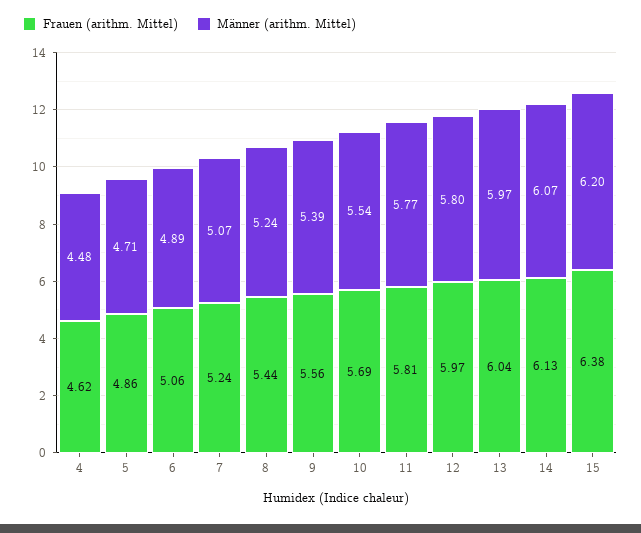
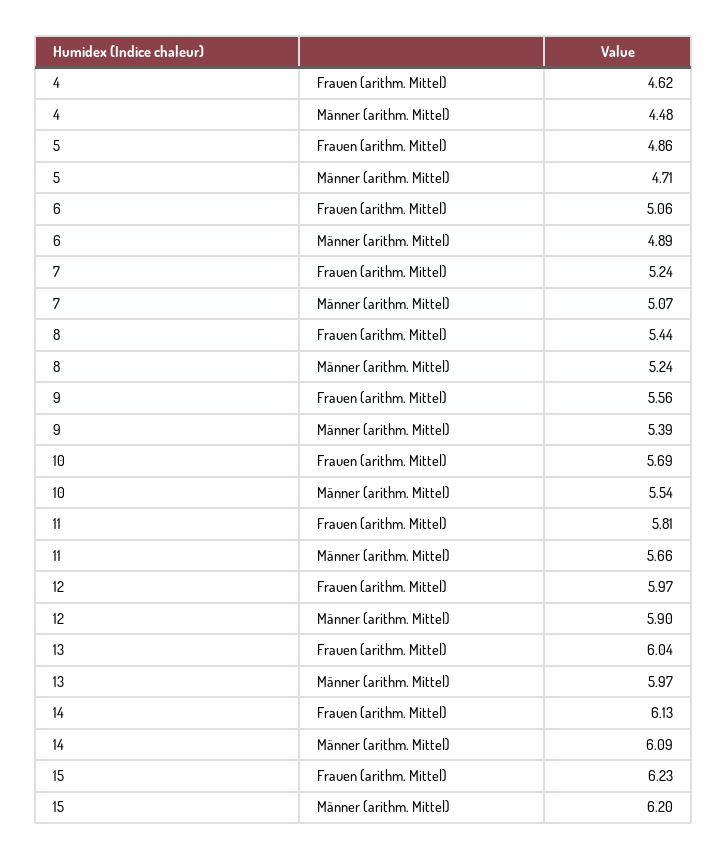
Männer (arithm. Mittel), 11: 5.77 -> 5.66
Männer (arithm. Mittel), 12: 5.8 -> 5.9
Männer (arithm. Mittel), 14: 6.07 -> 6.09
Frauen (arithm. Mittel), 15: 6.38 -> 6.23

